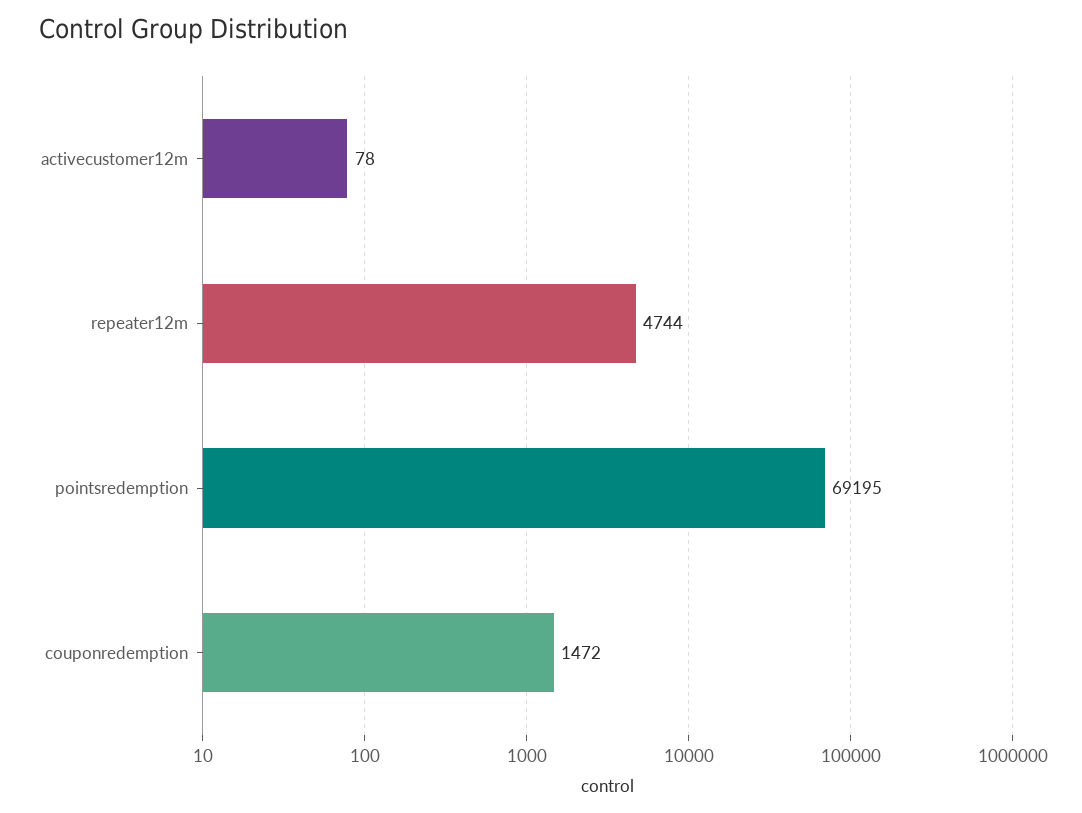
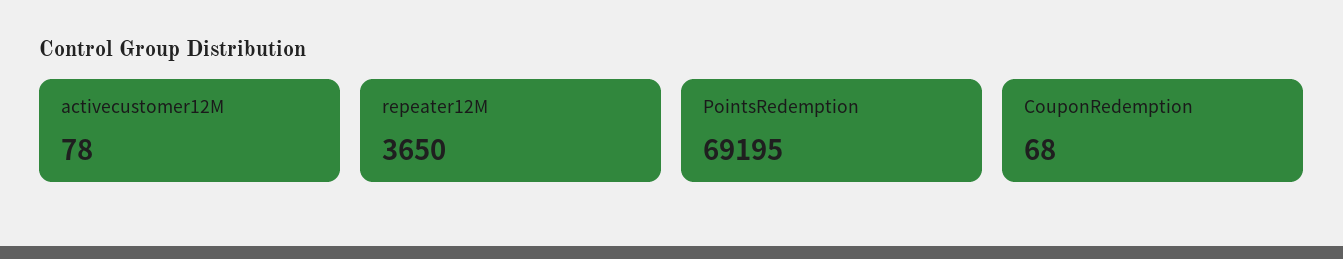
repeater12m: 4744 -> 3650
couponredemption: 1472 -> 68

